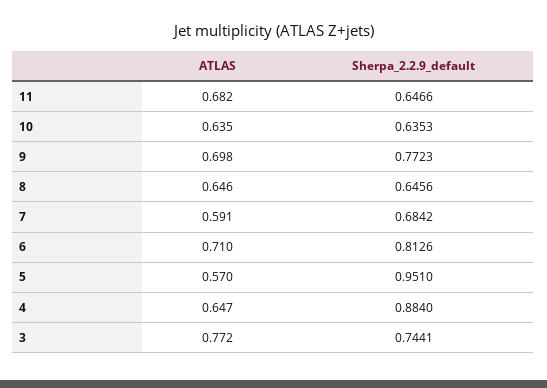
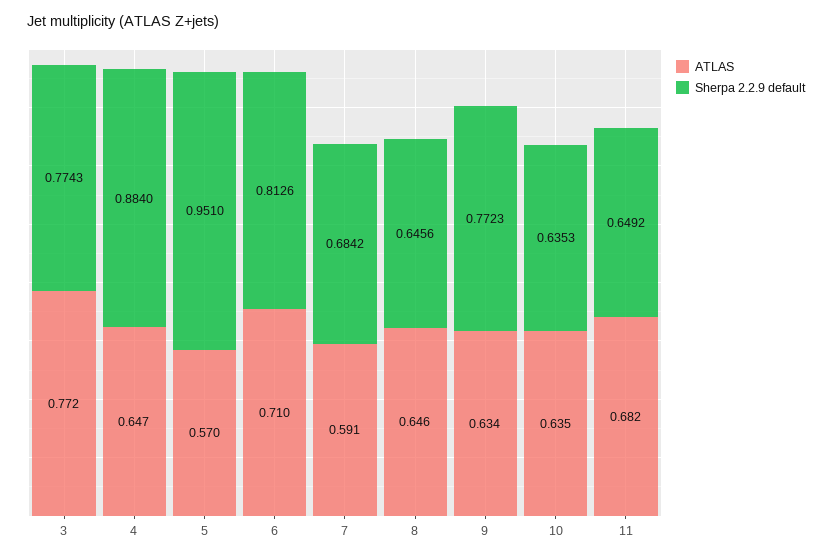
Sherpa_2.2.9_default, 11: 0.6466 -> 0.6492
ATLAS, 9: 0.698 -> 0.634
Sherpa_2.2.9_default, 3: 0.7441 -> 0.7743

